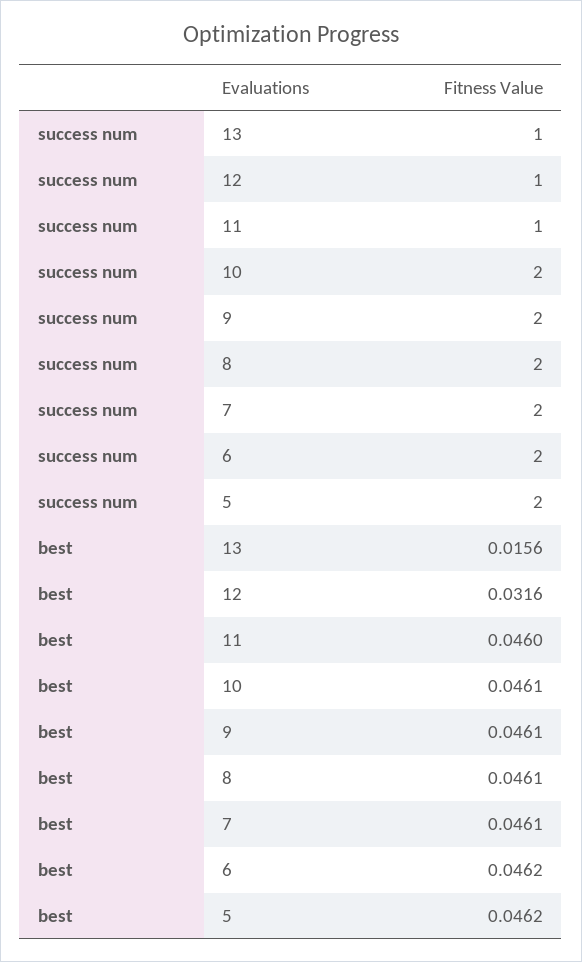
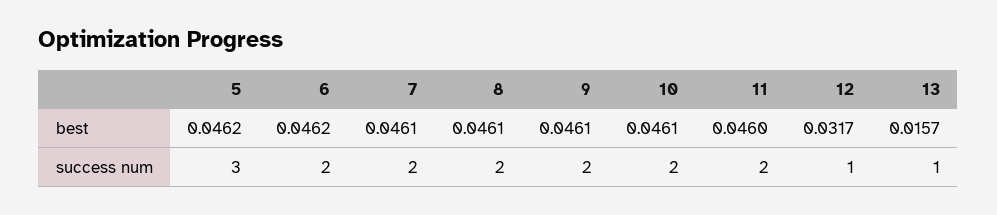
success num, 11: 1 -> 2
success num, 5: 2 -> 3
best, 13: 0.0156 -> 0.0157
best, 12: 0.0316 -> 0.0317

